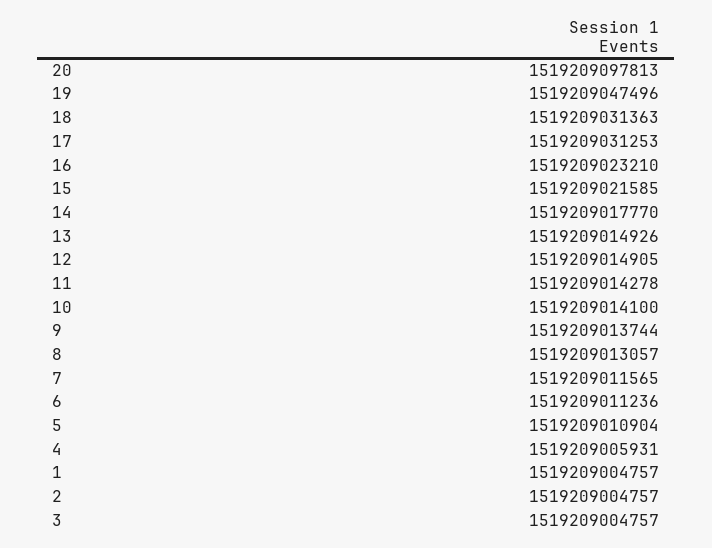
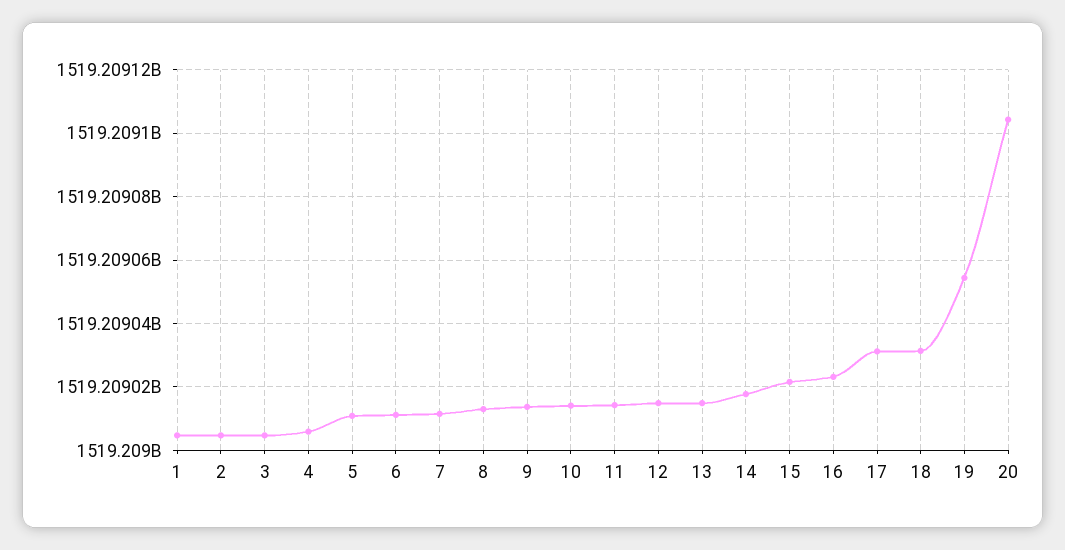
20: 1519209097813 -> 1519209104000
19: 1519209047496 -> 1519209054000

